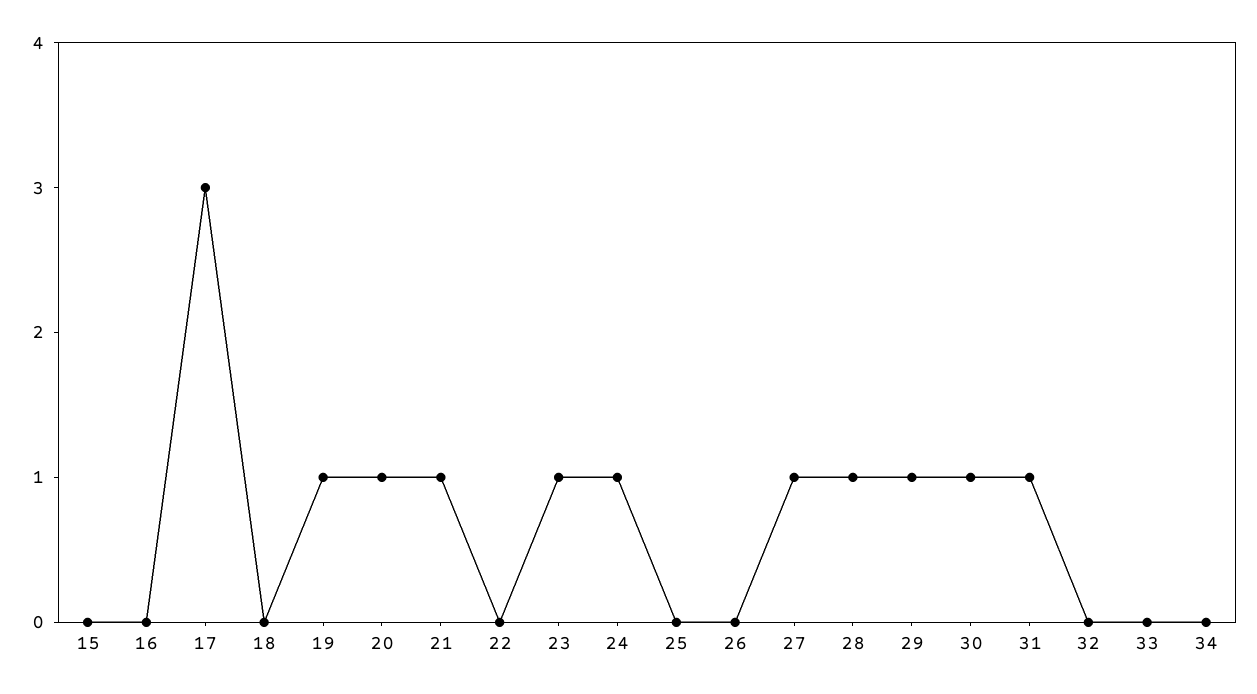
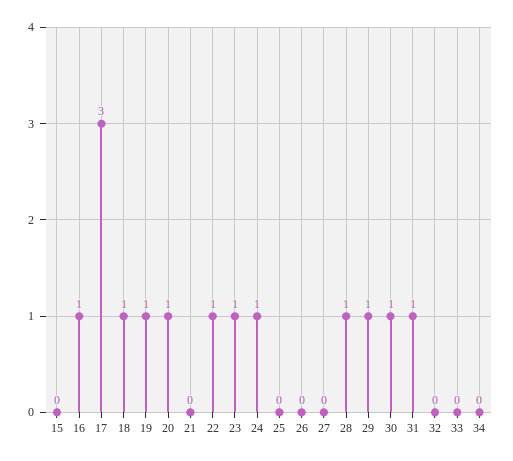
16: 0 -> 1
18: 0 -> 1
21: 1 -> 0
22: 0 -> 1
27: 1 -> 0

